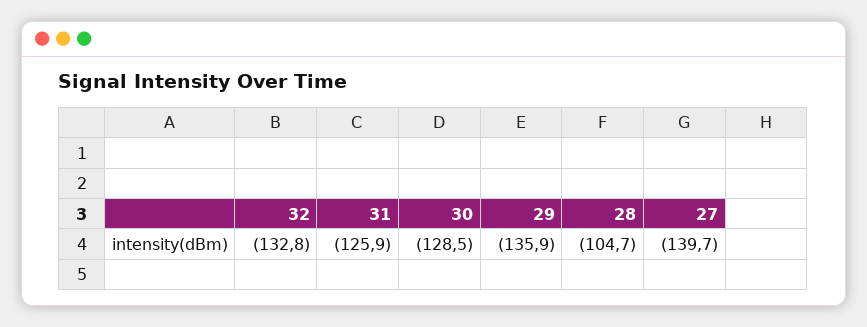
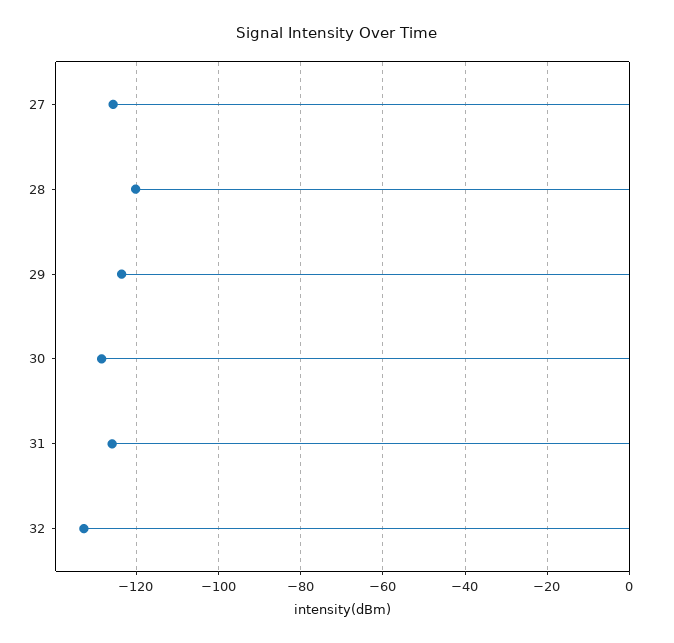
29: -135.9 -> -124
28: -104.7 -> -120
27: -139.7 -> -126

